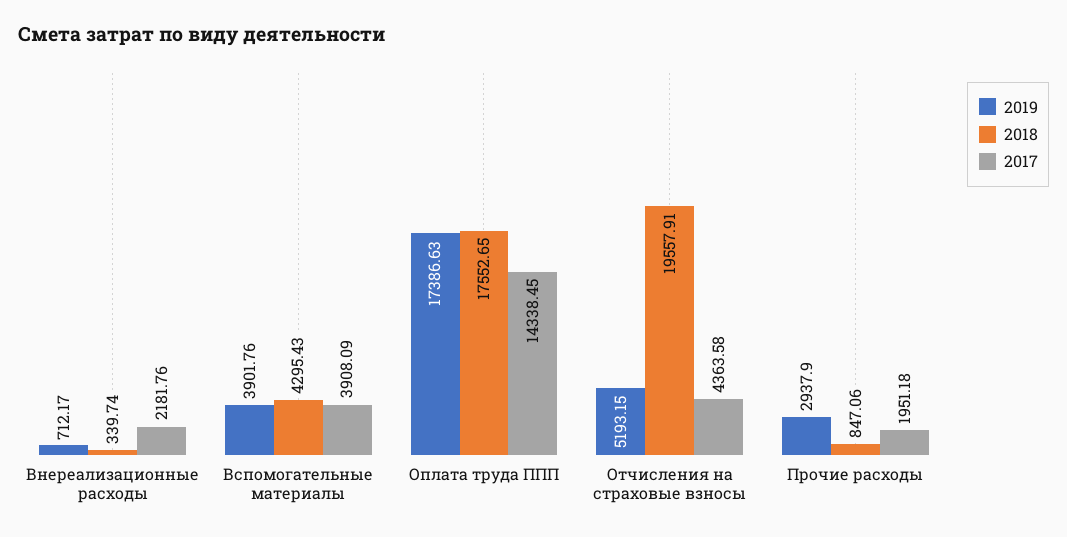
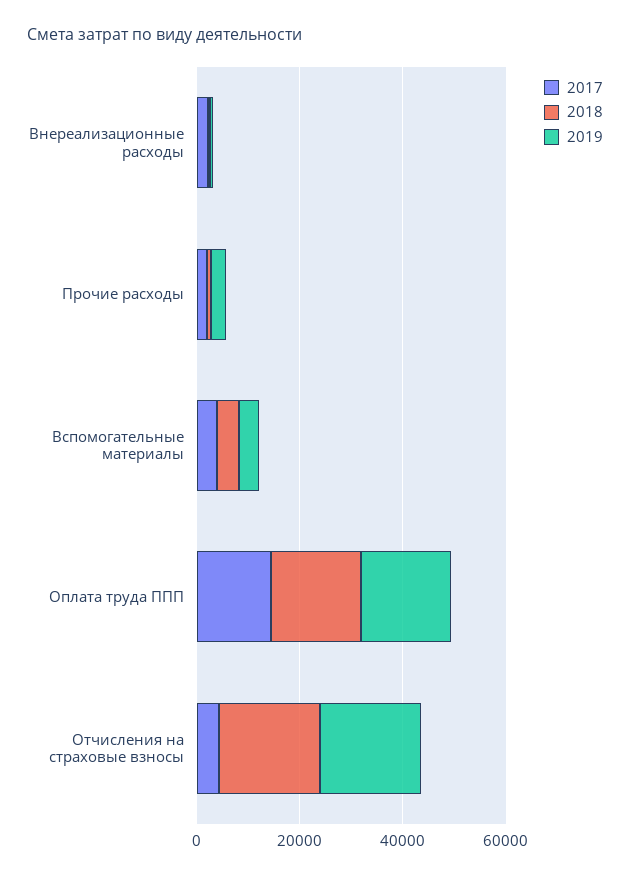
2019, Отчисления на страховые взносы: 5193.15 -> 20000

